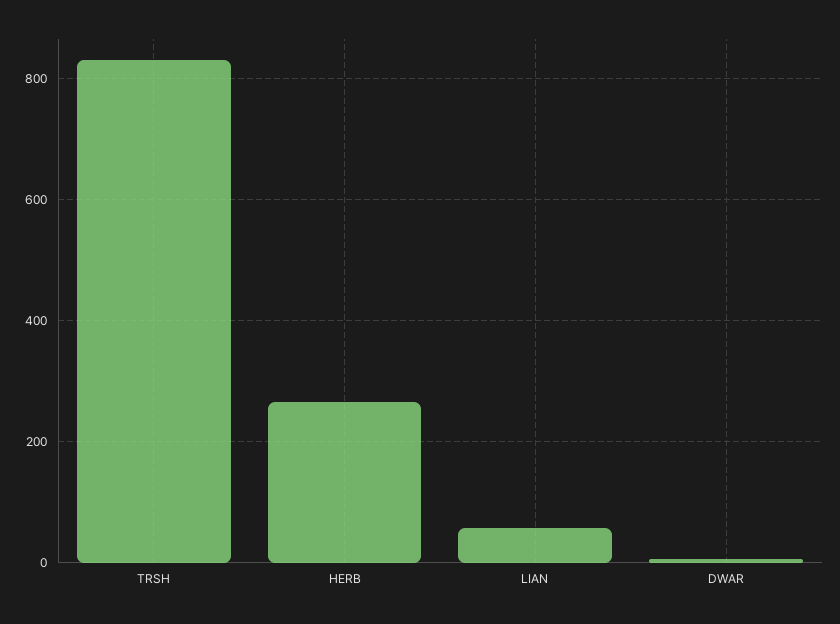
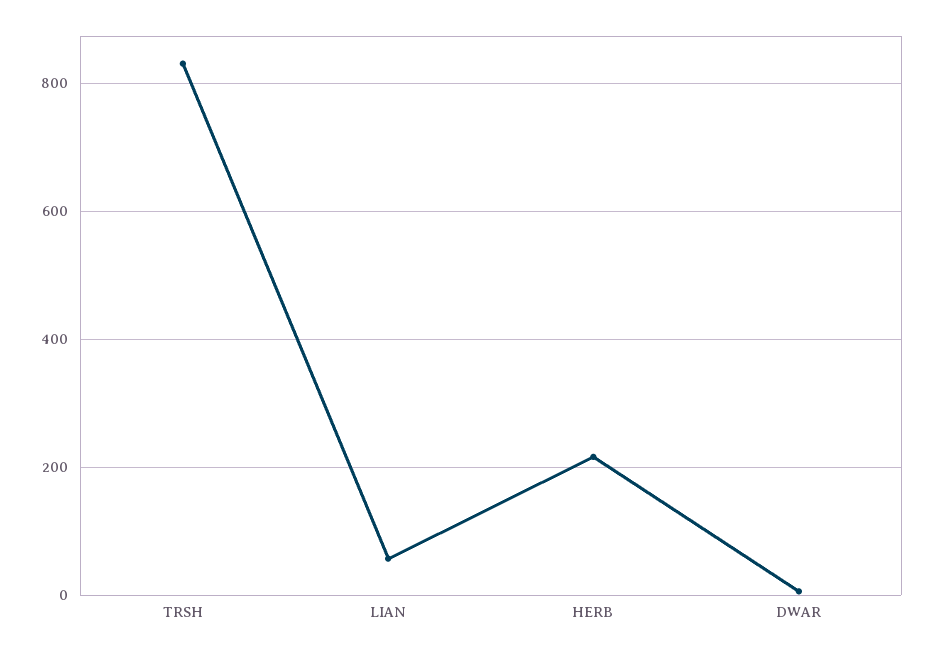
HERB: 260 -> 220

